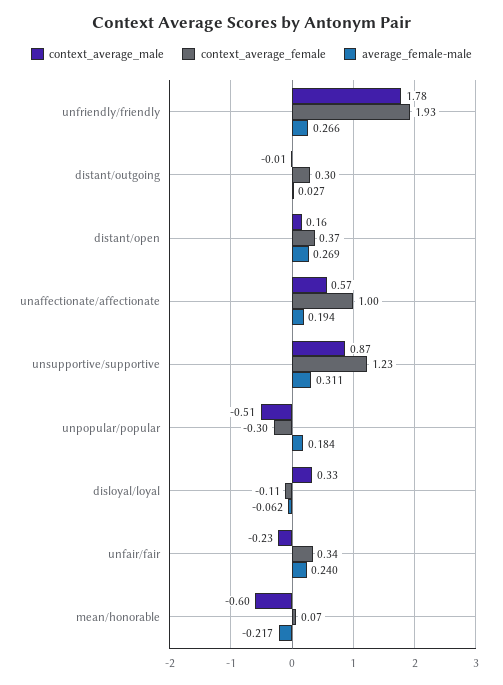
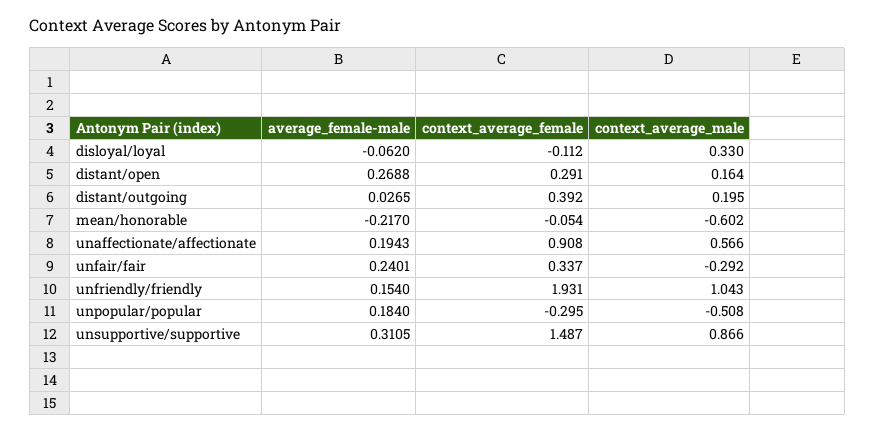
context_average_male, unfriendly/friendly: 1.78 -> 1.043
average_female-male, unfriendly/friendly: 0.266 -> 0.154
context_average_male, distant/outgoing: -0.01 -> 0.195
context_average_female, distant/outgoing: 0.3 -> 0.392
context_average_female, distant/open: 0.37 -> 0.291
context_average_female, unaffectionate/affectionate: 1 -> 0.908
context_average_female, unsupportive/supportive: 1.23 -> 1.487
context_average_male, unfair/fair: -0.23 -> -0.292
context_average_female, mean/honorable: 0.07 -> -0.054

